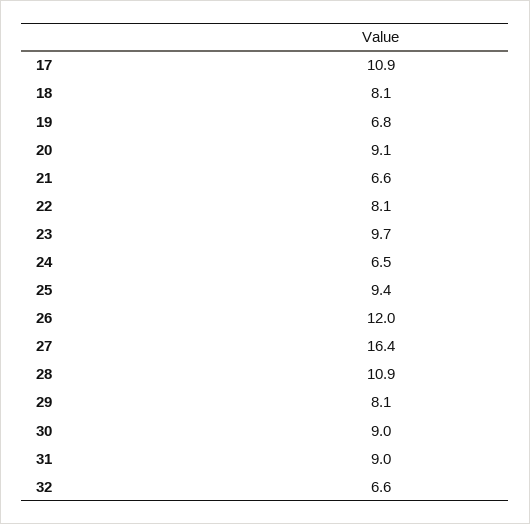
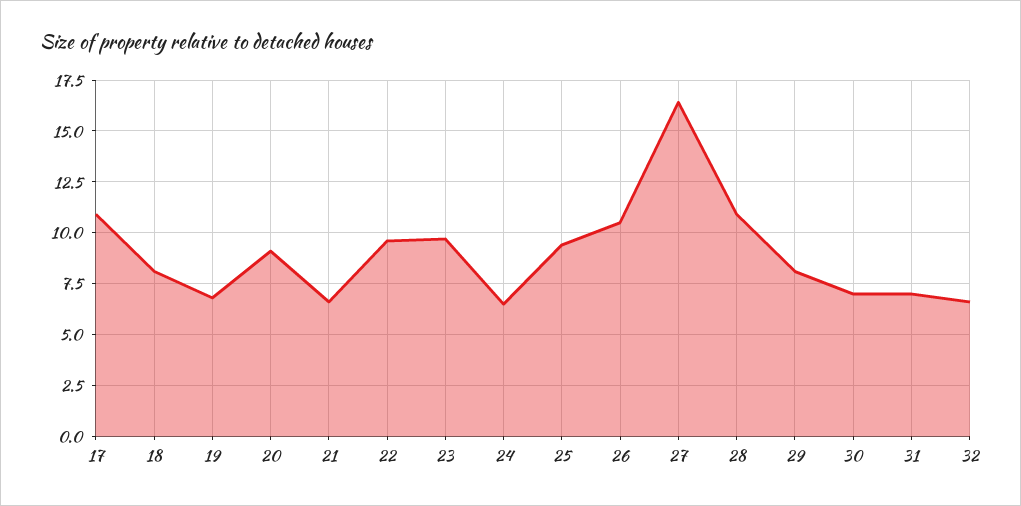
22: 8.1 -> 9.5
26: 12 -> 10.5
30: 9 -> 7
31: 9 -> 7

